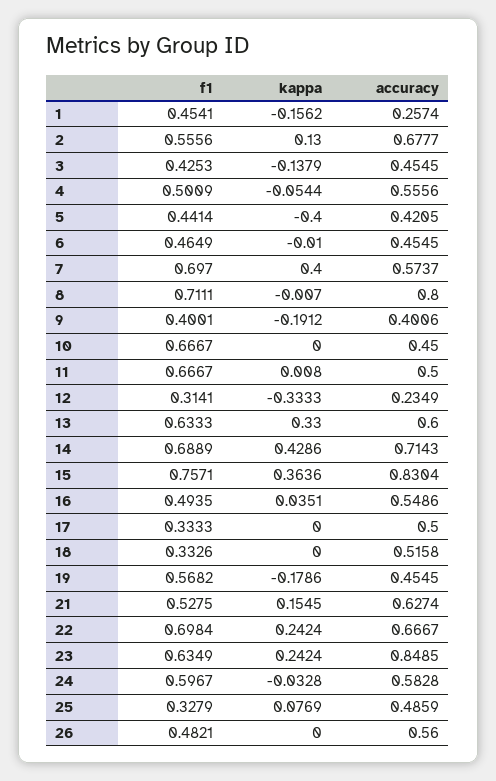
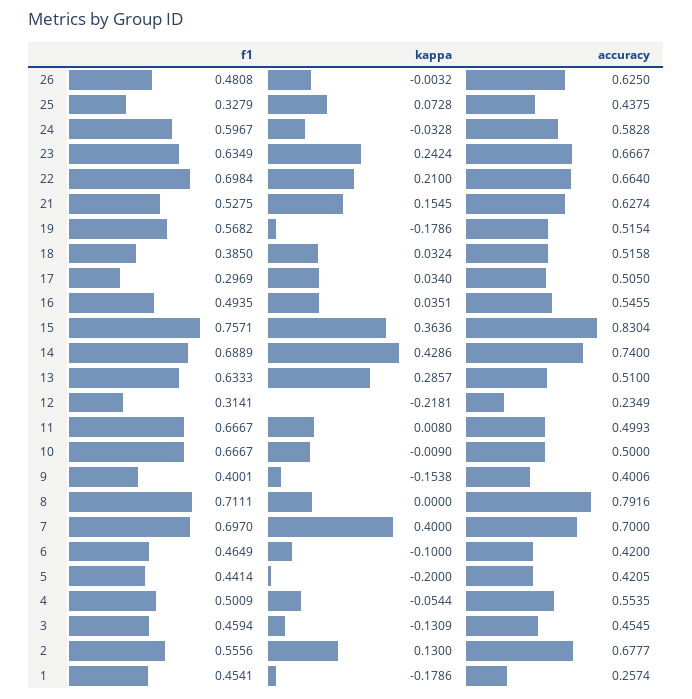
kappa, 1: -0.1562 -> -0.1786
f1, 3: 0.4253 -> 0.4594
kappa, 3: -0.1379 -> -0.1309
accuracy, 4: 0.5556 -> 0.5535
kappa, 5: -0.4 -> -0.2
kappa, 6: -0.01 -> -0.1
accuracy, 6: 0.4545 -> 0.42
accuracy, 7: 0.5737 -> 0.7
kappa, 8: -0.007 -> 0
accuracy, 8: 0.8 -> 0.7916
kappa, 9: -0.1912 -> -0.1538
kappa, 10: 0 -> -0.009
accuracy, 10: 0.45 -> 0.5
accuracy, 11: 0.5 -> 0.4993
kappa, 12: -0.3333 -> -0.2181
kappa, 13: 0.33 -> 0.2857
accuracy, 13: 0.6 -> 0.51
accuracy, 14: 0.7143 -> 0.74
accuracy, 16: 0.5486 -> 0.5455
f1, 17: 0.3333 -> 0.2969
kappa, 17: 0 -> 0.034
accuracy, 17: 0.5 -> 0.505
f1, 18: 0.3326 -> 0.385
kappa, 18: 0 -> 0.0324
accuracy, 19: 0.4545 -> 0.5154
kappa, 22: 0.2424 -> 0.21
accuracy, 22: 0.6667 -> 0.664
accuracy, 23: 0.8485 -> 0.6667
kappa, 25: 0.0769 -> 0.0728
accuracy, 25: 0.4859 -> 0.4375
f1, 26: 0.4821 -> 0.4808
kappa, 26: 0 -> -0.0032
accuracy, 26: 0.56 -> 0.625

